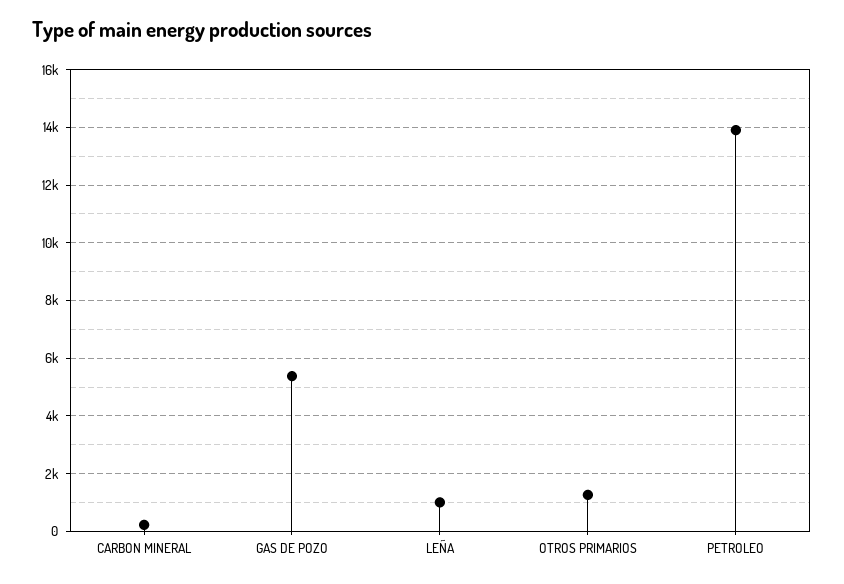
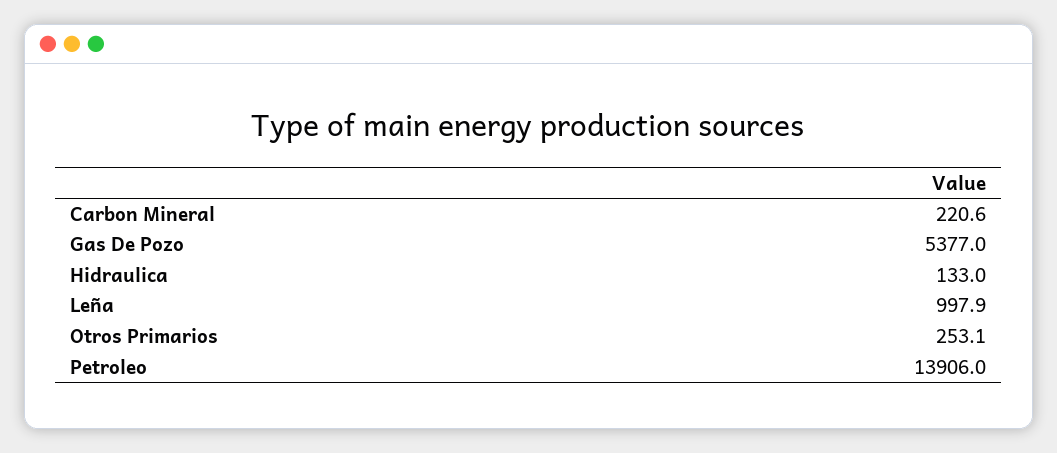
OTROS PRIMARIOS: 1250 -> 253.1
Hidraulica: none -> 133

